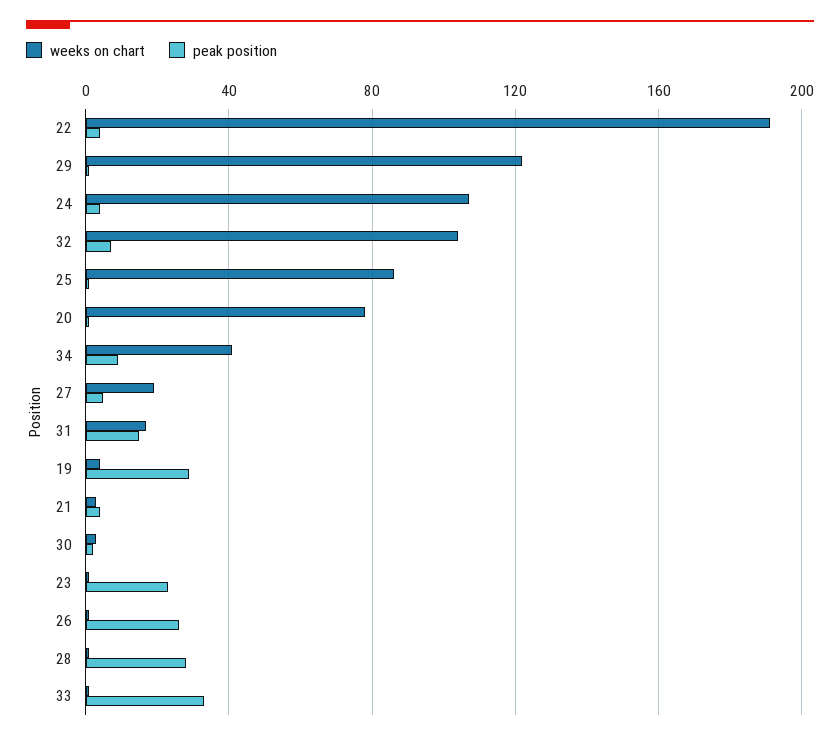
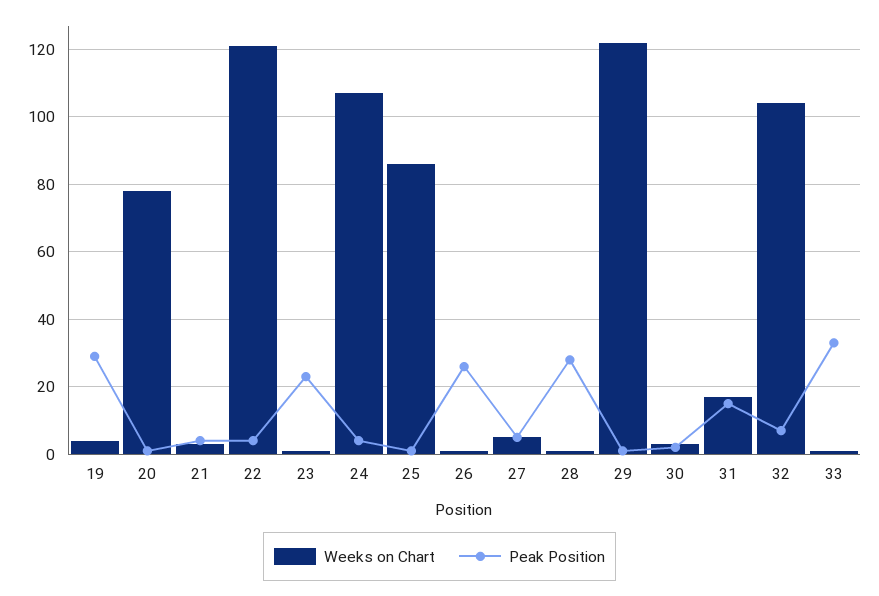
weeks on chart, 22: 190 -> 120
weeks on chart, 34: 40 -> none
peak position, 34: 10 -> none
weeks on chart, 27: 20 -> 5

